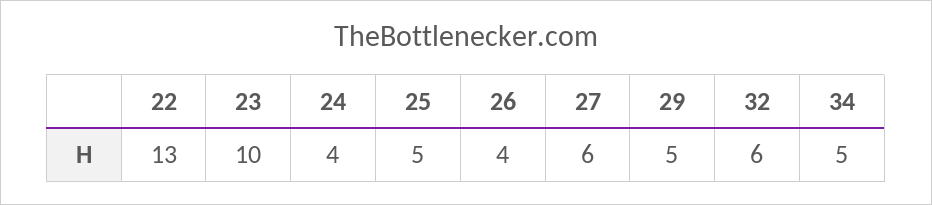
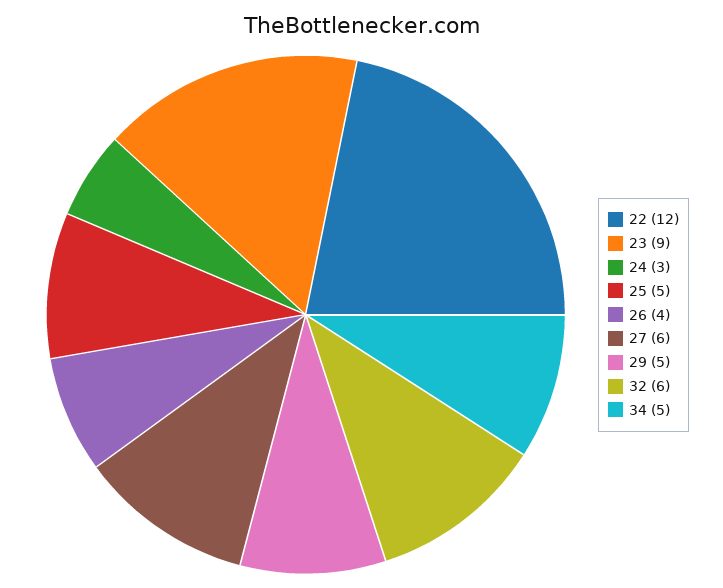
22: 13 -> 12
23: 10 -> 9
24: 4 -> 3

